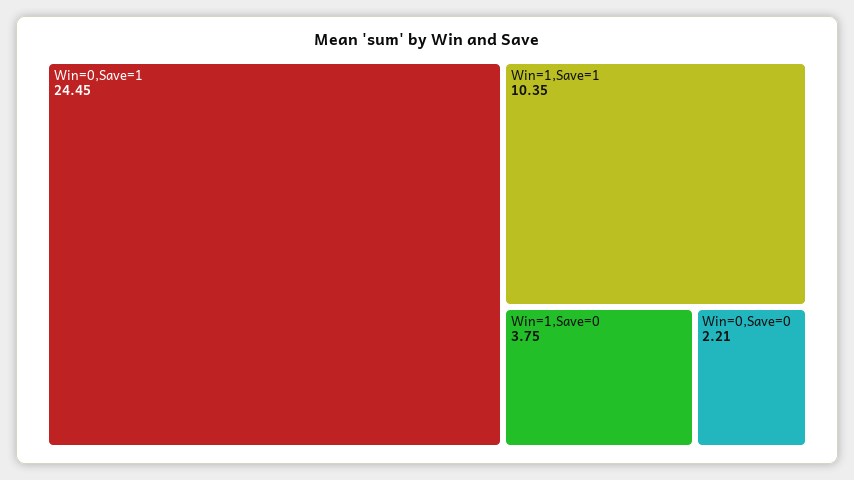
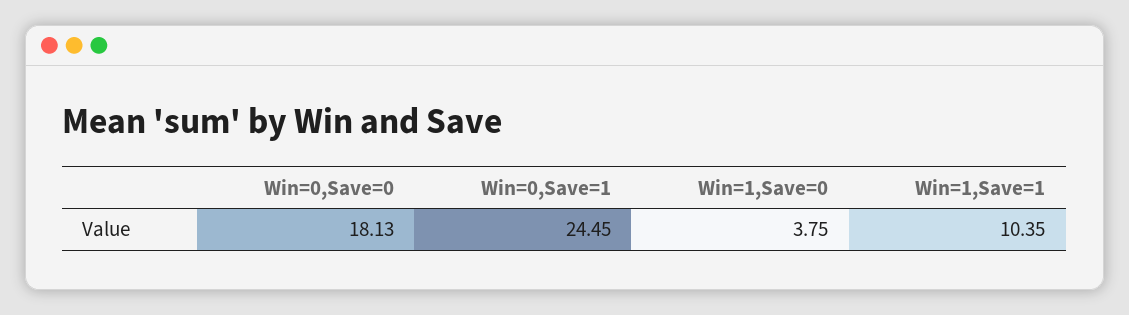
Win=0,Save=0: 2.21 -> 18.13

